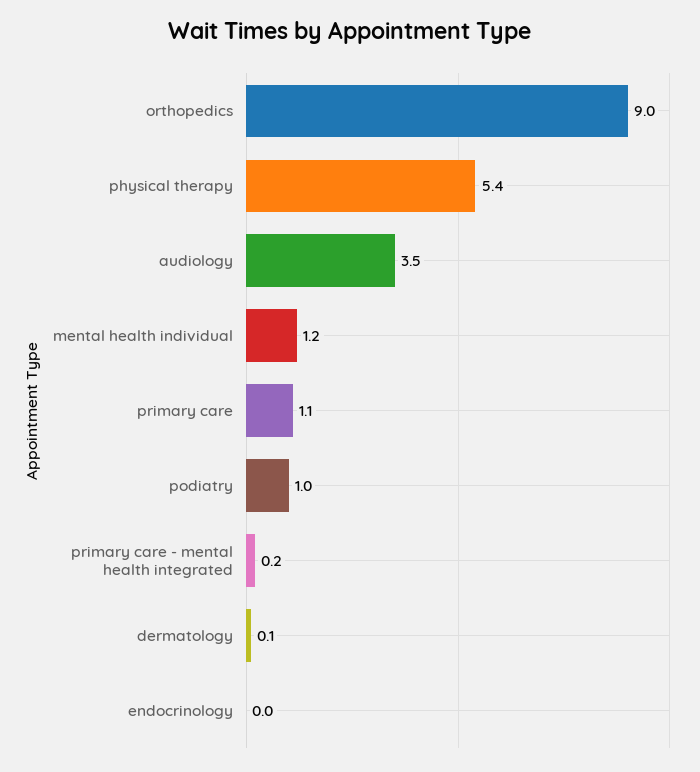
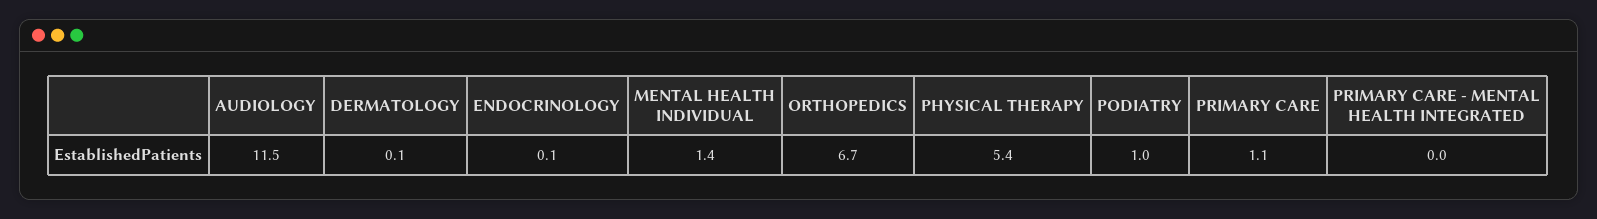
orthopedics: 9 -> 6.7
audiology: 3.5 -> 11.5
mental health individual: 1.2 -> 1.4
primary care - mental health integrated: 0.2 -> 0
endocrinology: 0 -> 0.1

